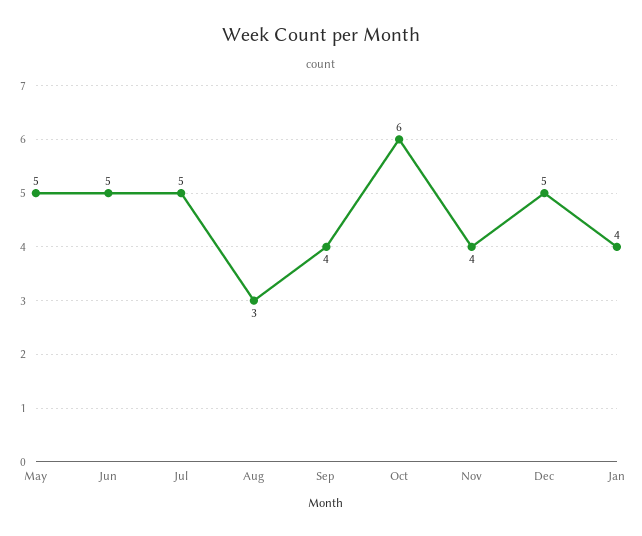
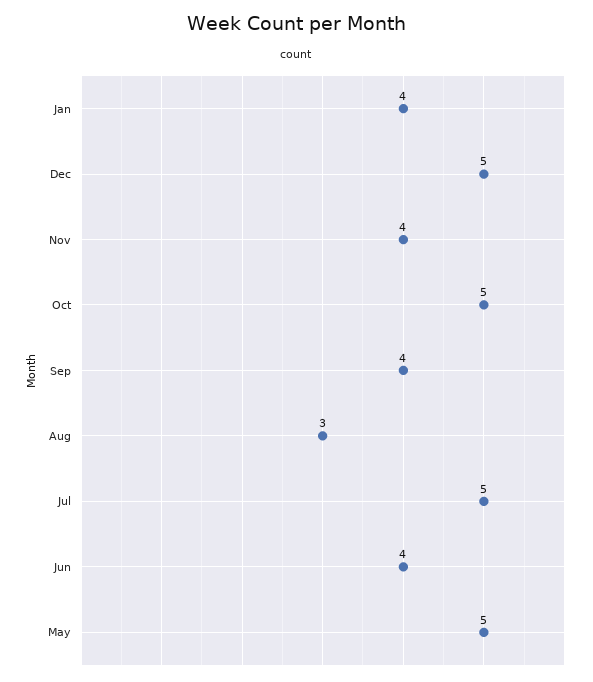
Jun: 5 -> 4
Oct: 6 -> 5

